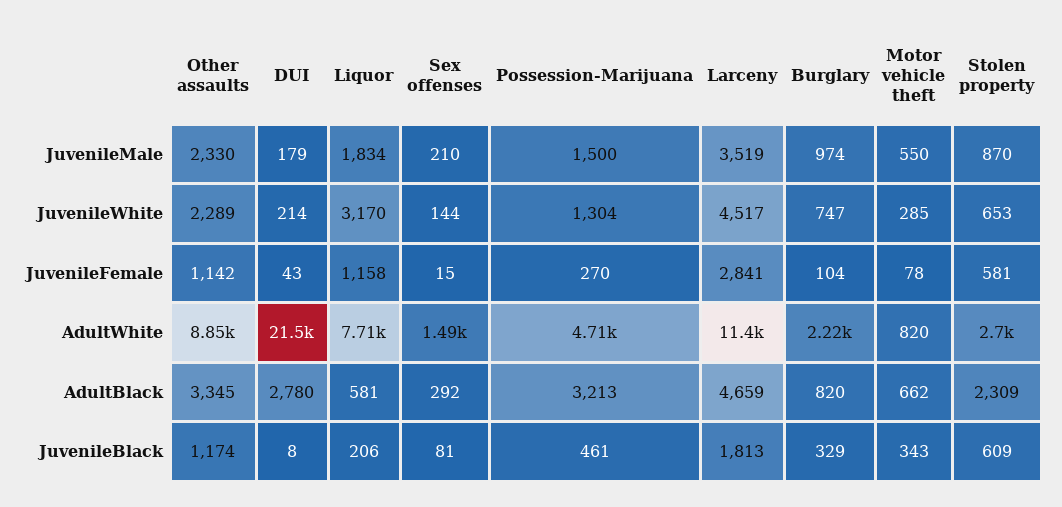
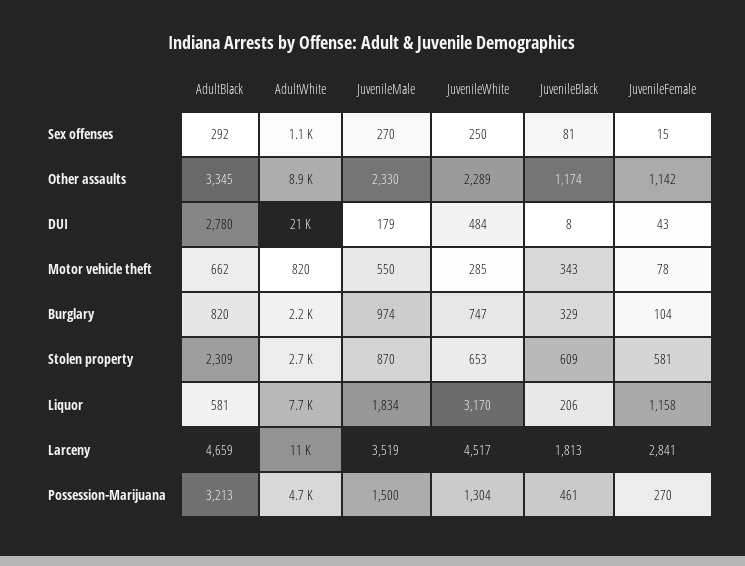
Sex offenses, JuvenileMale: 210 -> 270
DUI, JuvenileWhite: 214 -> 484
Sex offenses, JuvenileWhite: 144 -> 250
Sex offenses, AdultWhite: 1490 -> 1100

